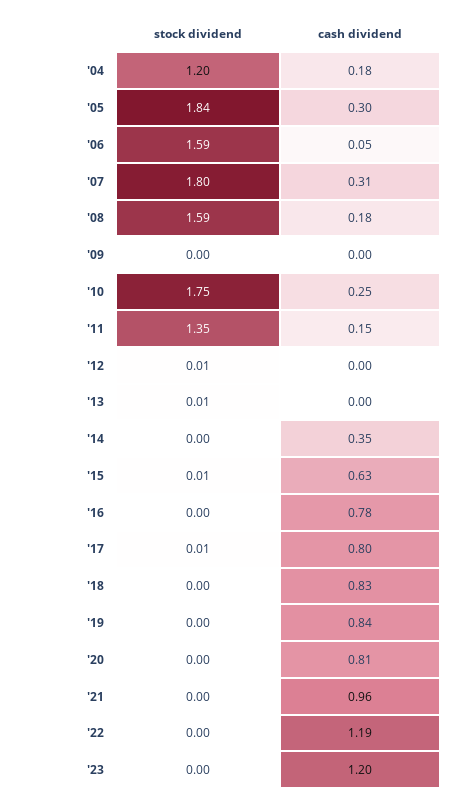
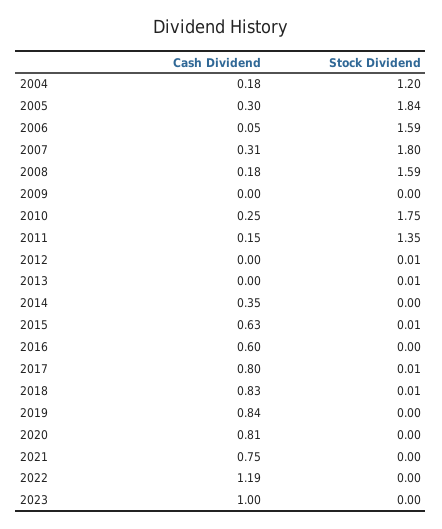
cash dividend, '16: 0.78 -> 0.6
stock dividend, '18: 0 -> 0.01
cash dividend, '21: 0.96 -> 0.75
cash dividend, '23: 1.2 -> 1

